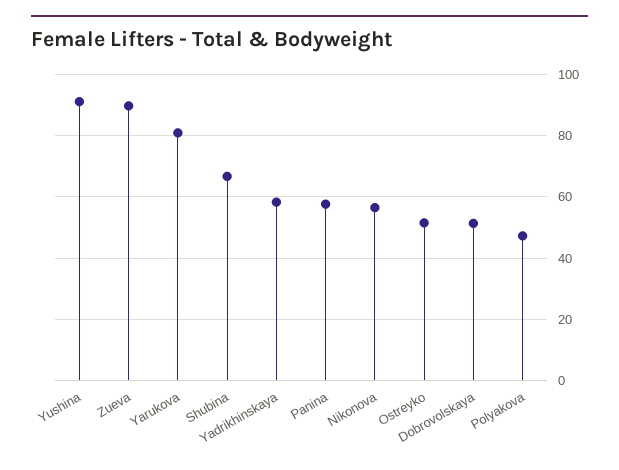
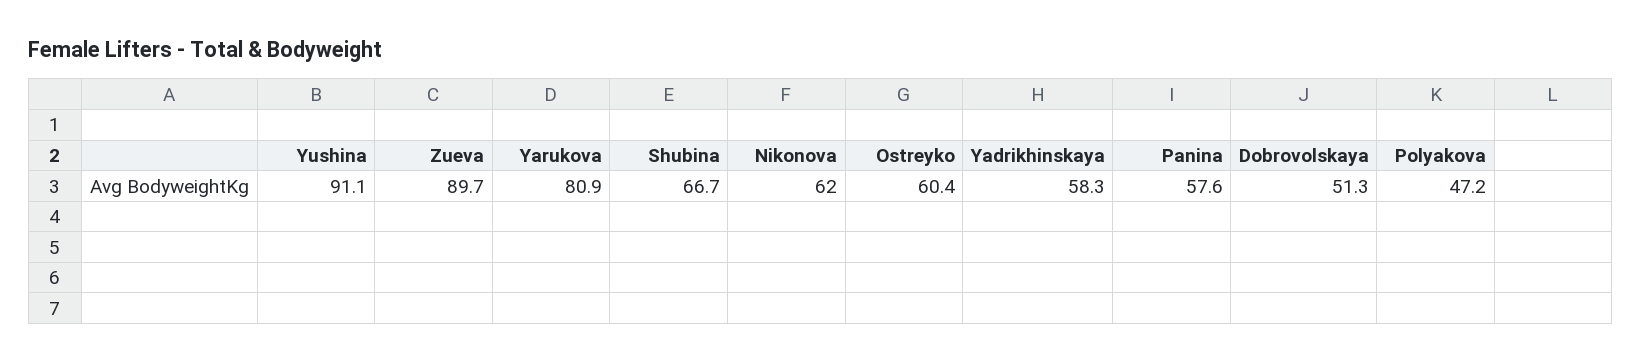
Nikonova: 56 -> 62
Ostreyko: 52 -> 60.4

